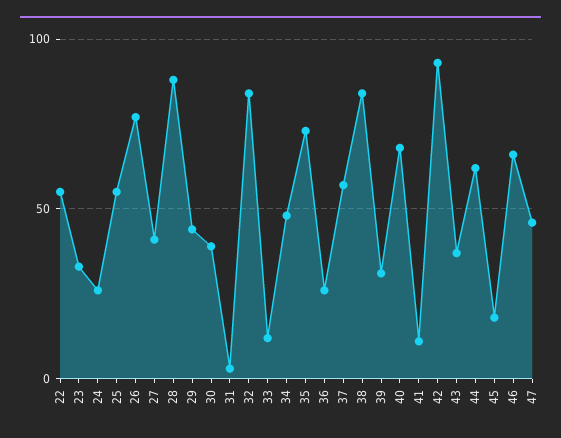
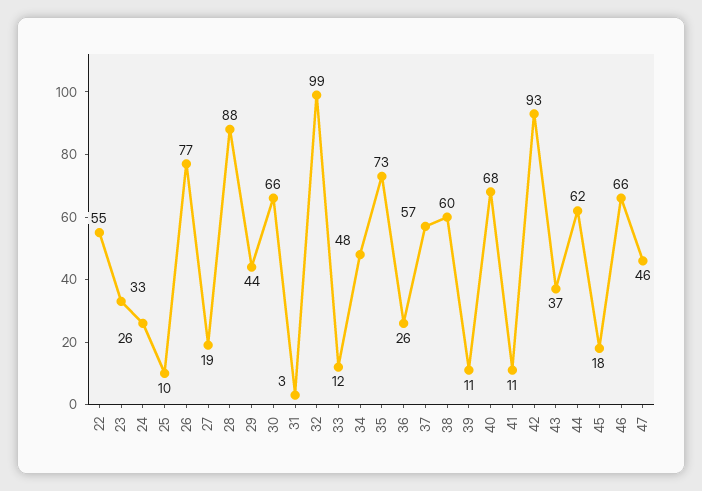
25: 55 -> 10
27: 40 -> 19
30: 40 -> 66
32: 85 -> 99
38: 85 -> 60
39: 30 -> 11

